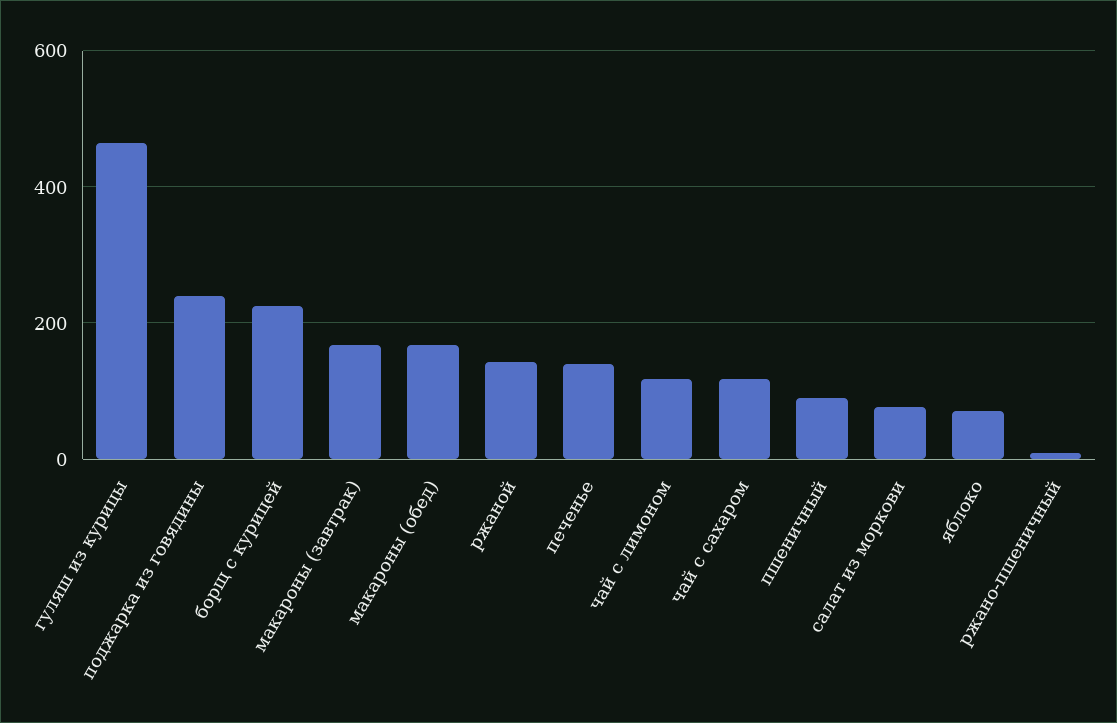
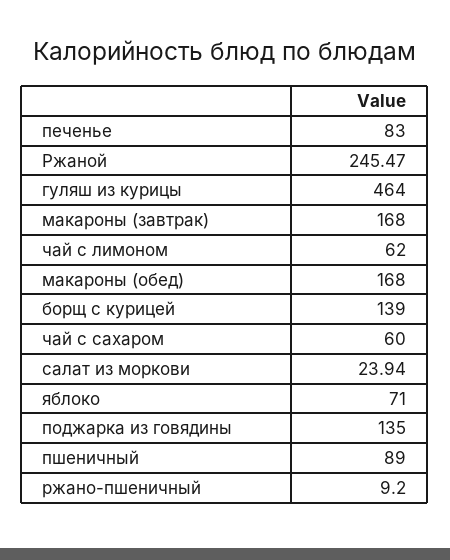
поджарка из говядины: 240 -> 135
борщ с курицей: 220 -> 139
ржаной: 140 -> 245.47
печенье: 140 -> 83
чай с лимоном: 120 -> 62
чай с сахаром: 120 -> 60
салат из моркови: 80 -> 23.94

